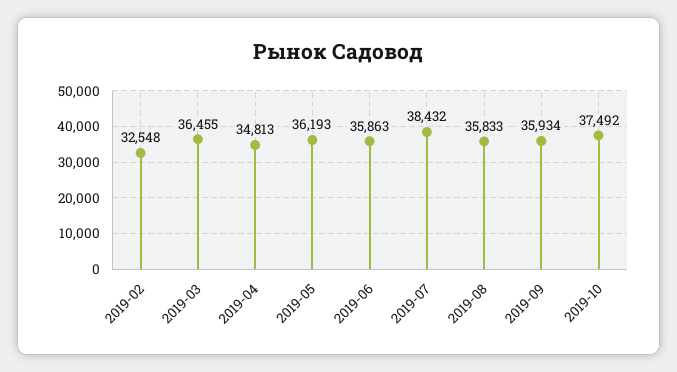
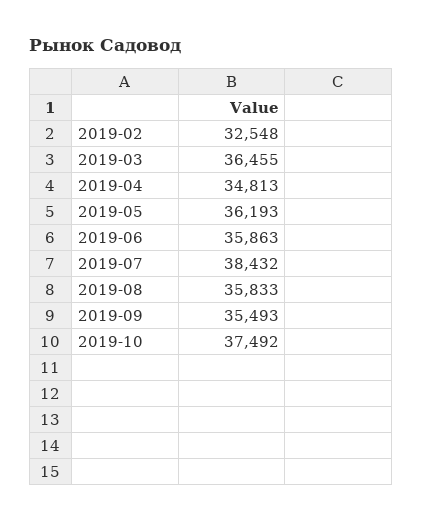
2019-09: 35934 -> 35493

